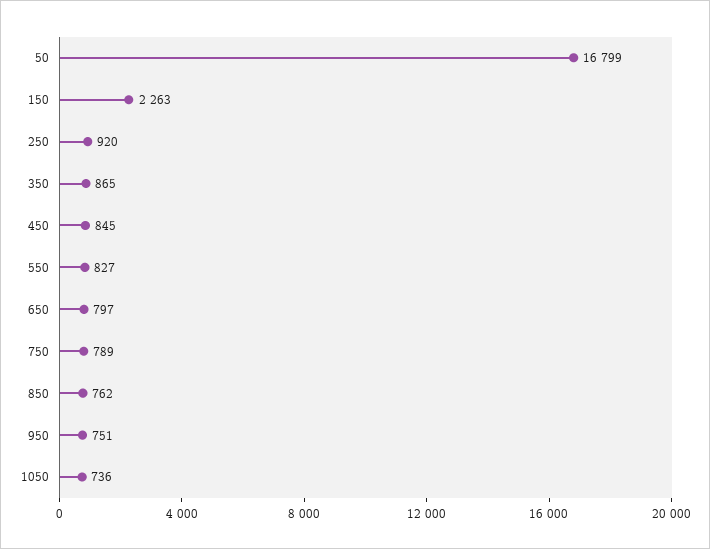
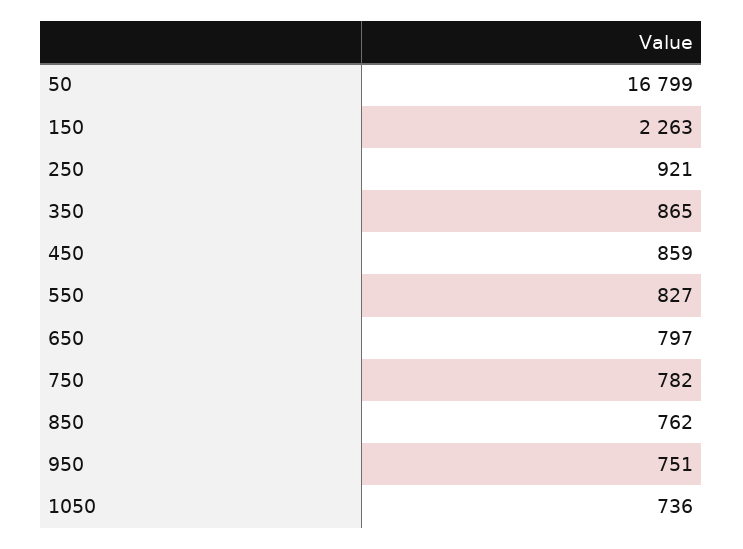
250: 920 -> 921
450: 845 -> 859
750: 789 -> 782

